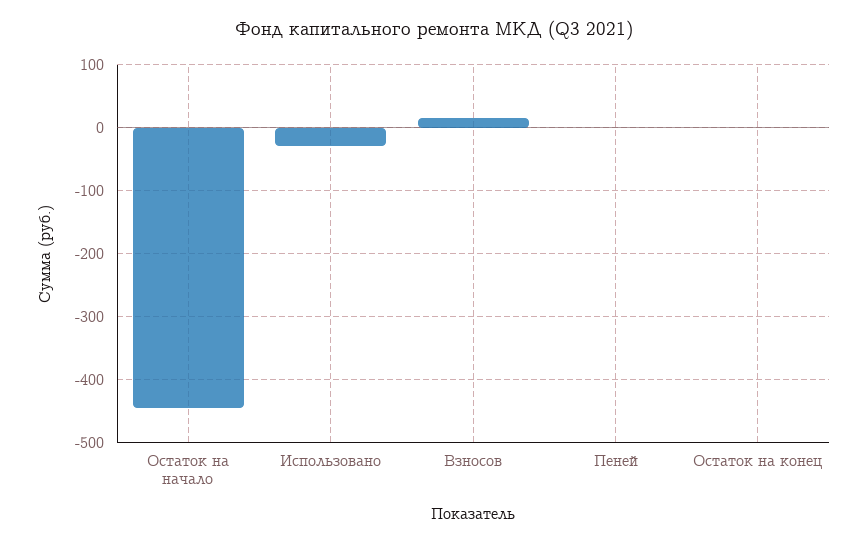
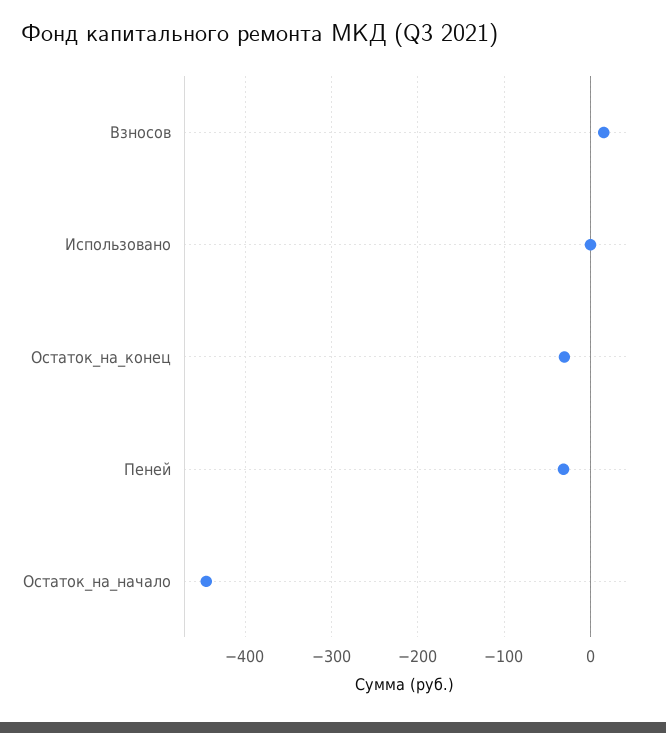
Использовано: -30 -> 0
Пеней: 0 -> -30
Остаток на конец: 0 -> -30

